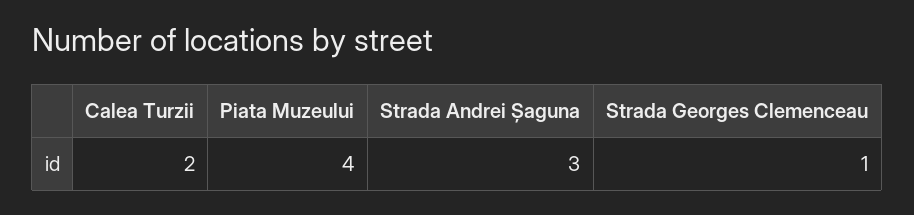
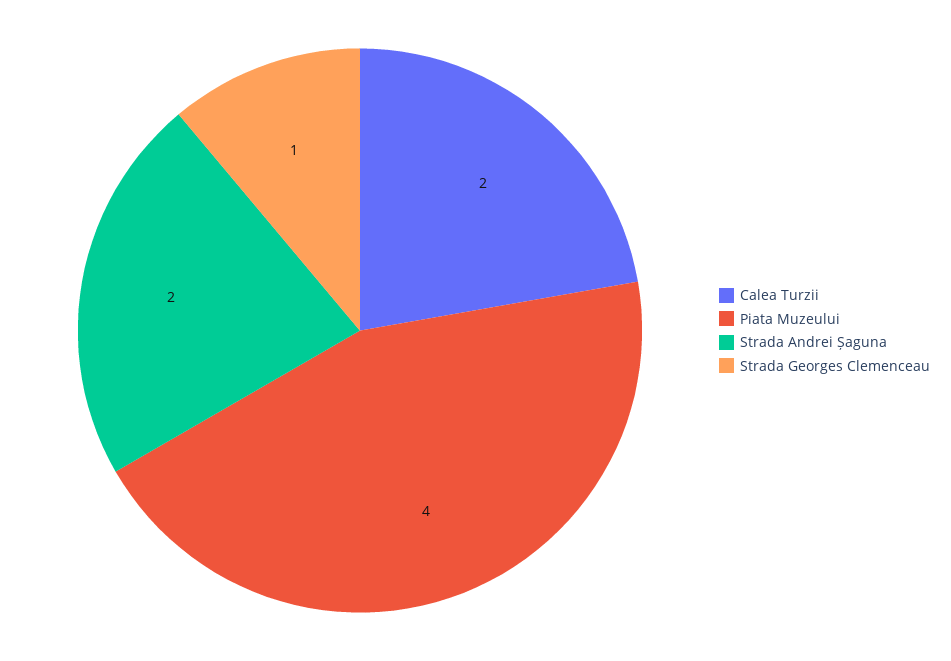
Strada Andrei Șaguna: 3 -> 2

